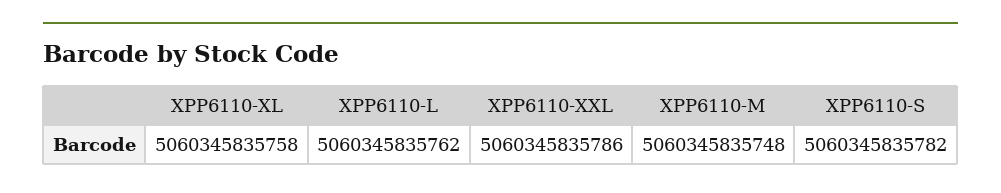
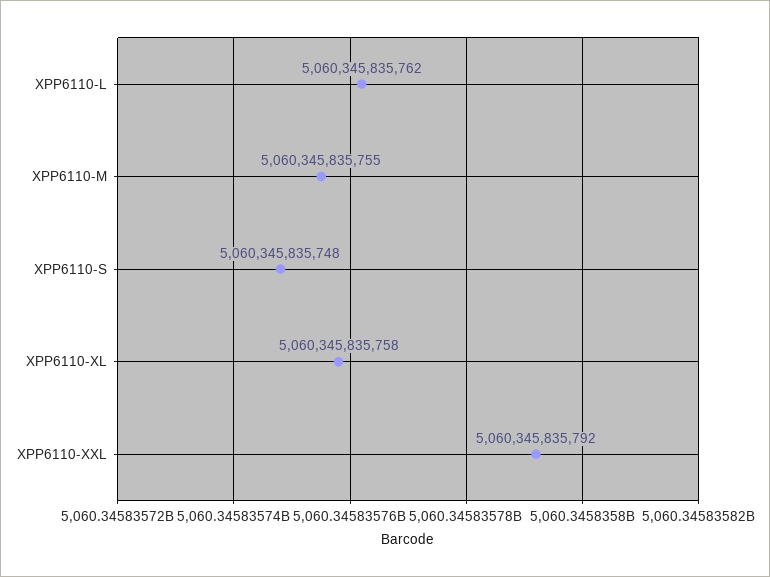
XPP6110-XXL: 5060345835786 -> 5060345835792
XPP6110-M: 5060345835748 -> 5060345835755
XPP6110-S: 5060345835782 -> 5060345835748

